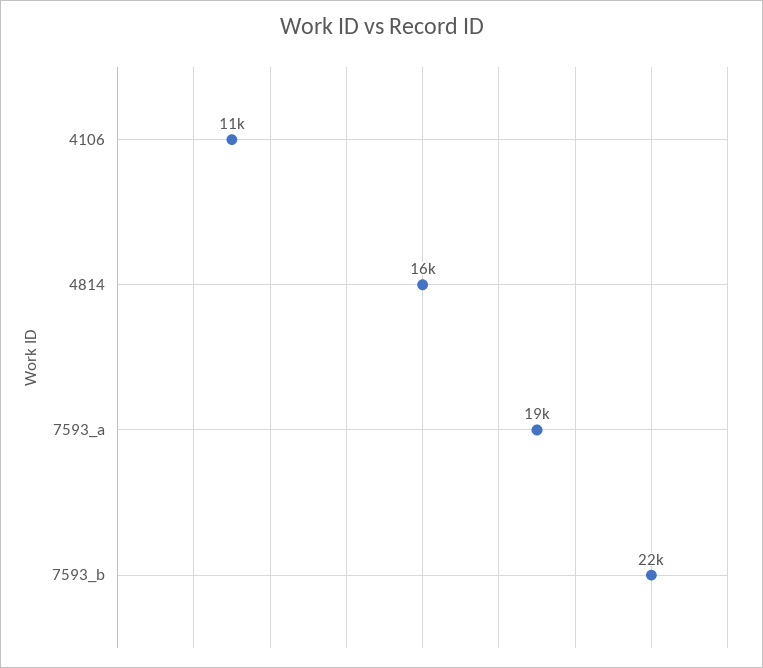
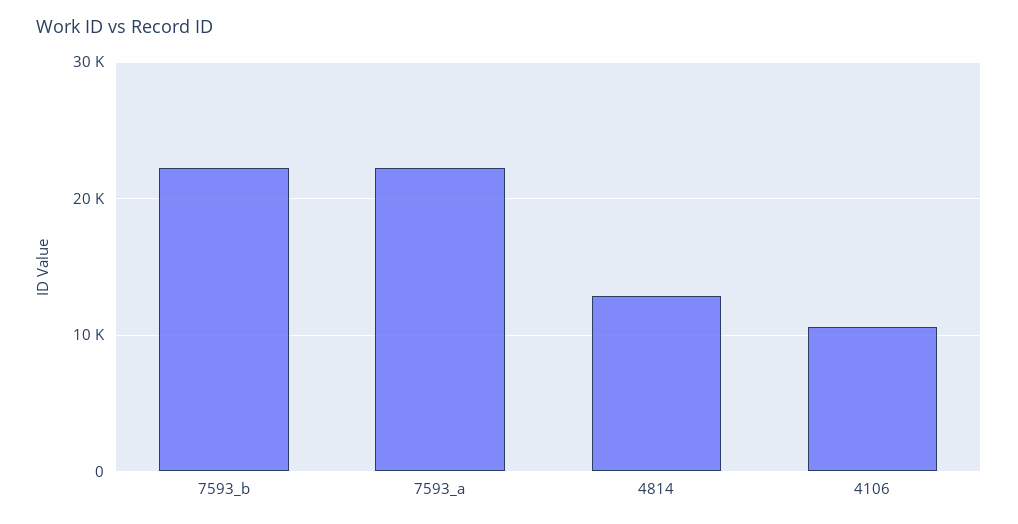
4814: 16000 -> 13000
7593_a: 19000 -> 22000

